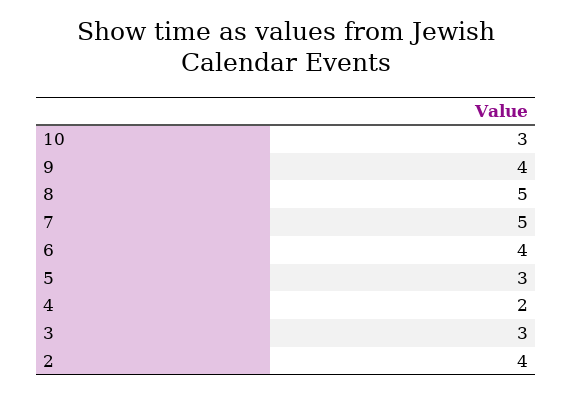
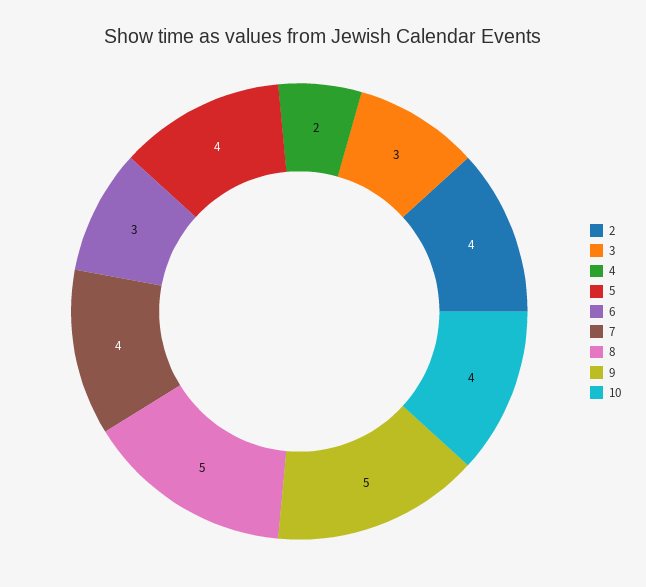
10: 3 -> 4
9: 4 -> 5
7: 5 -> 4
6: 4 -> 3
5: 3 -> 4

